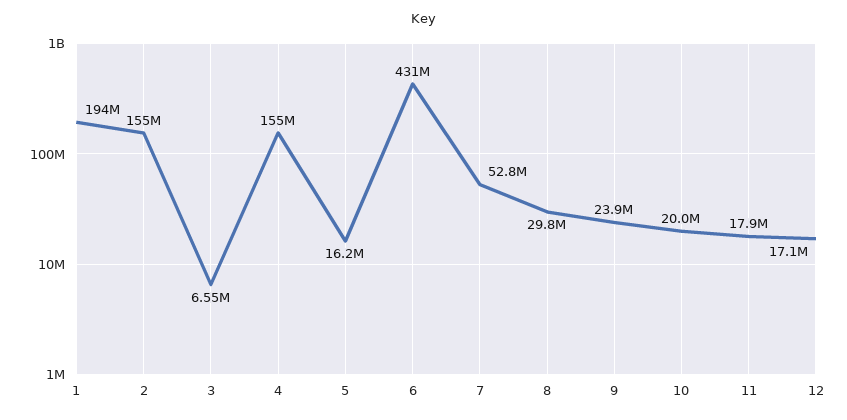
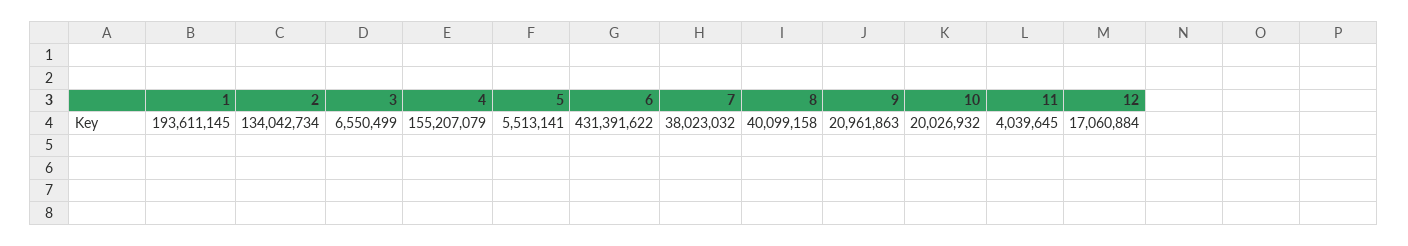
2: 155000000 -> 134042734
5: 16200000 -> 5513141
7: 52800000 -> 38023032
8: 29800000 -> 40099158
9: 23900000 -> 20961863
11: 17900000 -> 4039645

